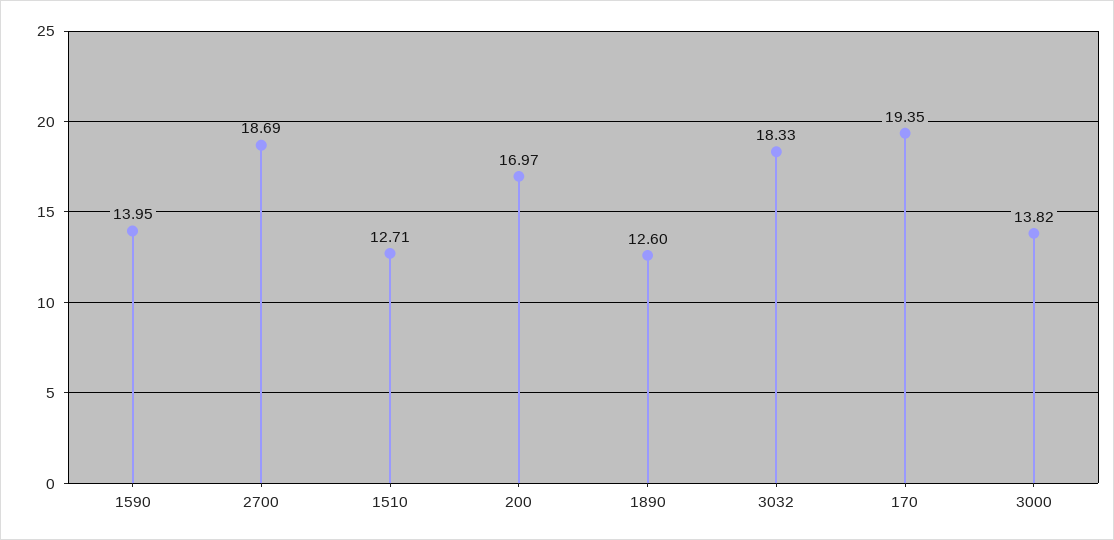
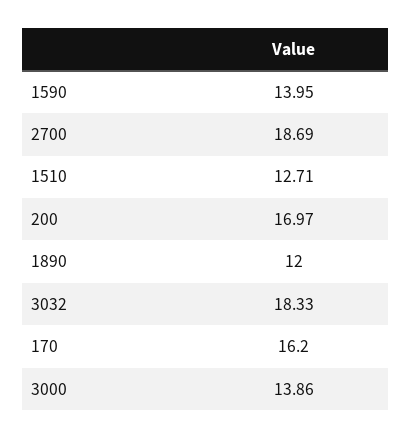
1890: 12.6 -> 12
170: 19.35 -> 16.2
3000: 13.82 -> 13.86

